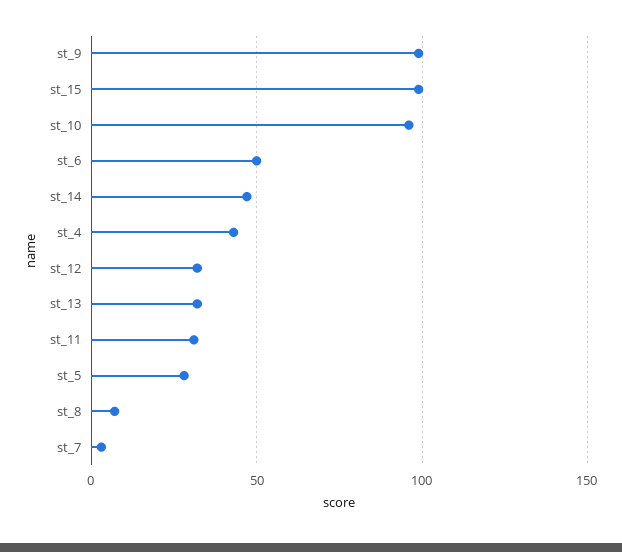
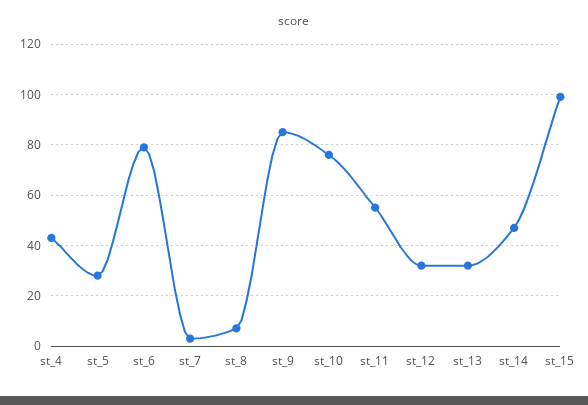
st_9: 100 -> 85
st_10: 95 -> 75
st_6: 50 -> 80
st_11: 30 -> 55

